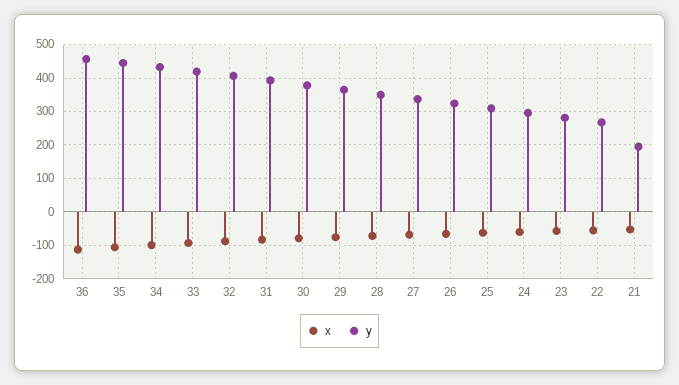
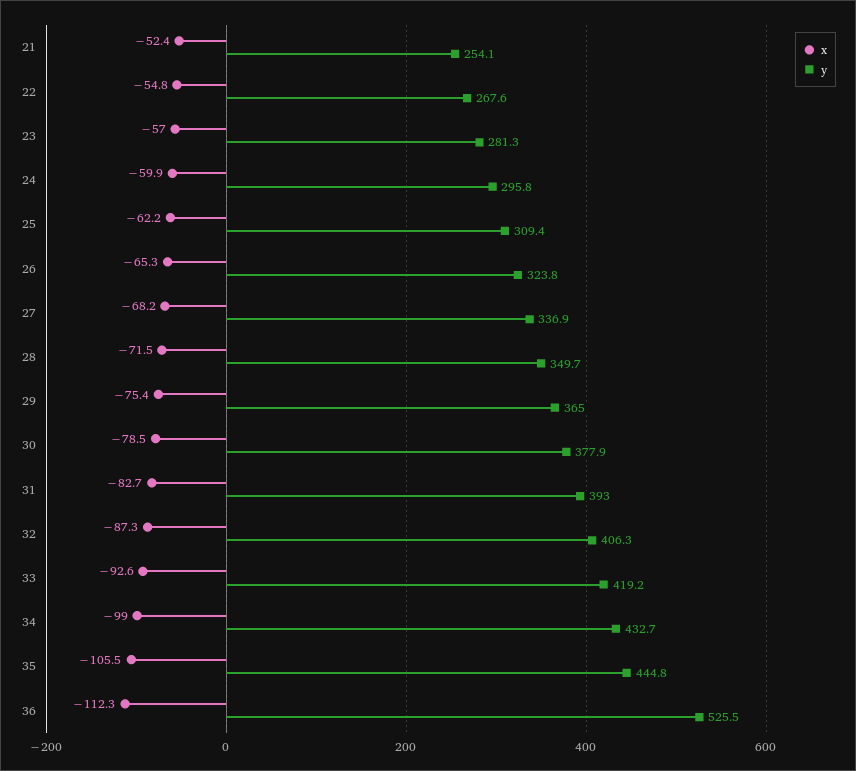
y, 36: 460 -> 525.5
y, 21: 200 -> 254.1

